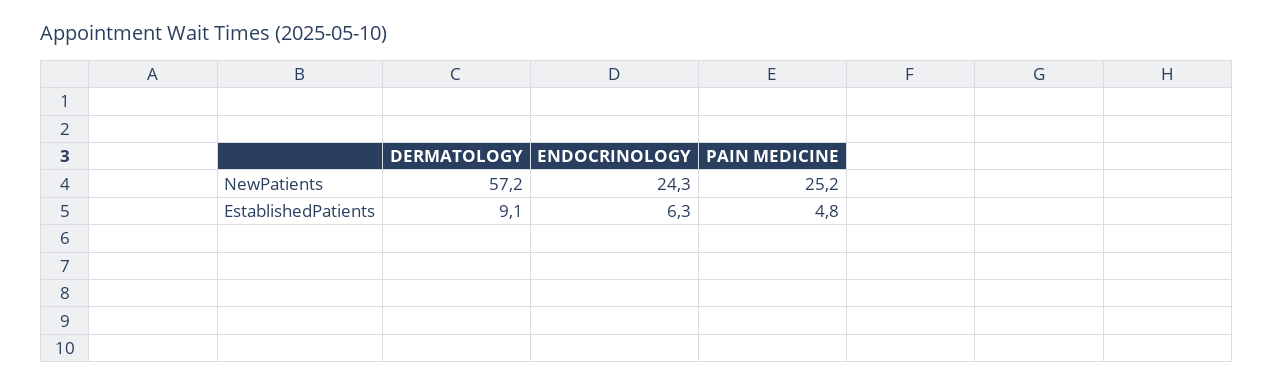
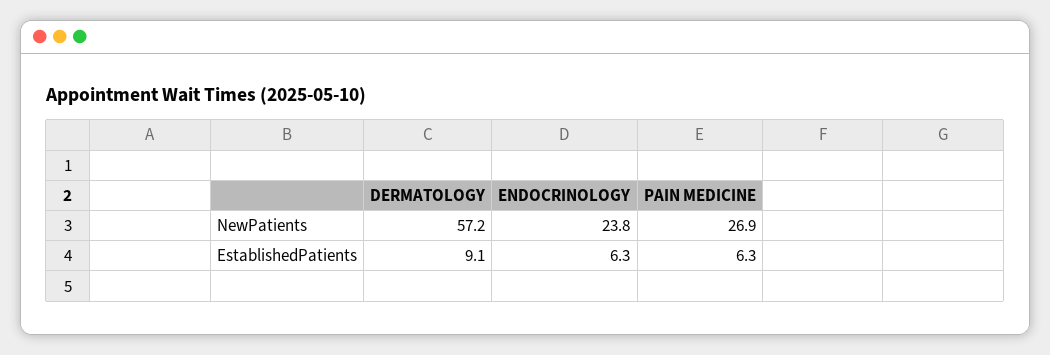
ENDOCRINOLOGY, NewPatients: 24.3 -> 23.8
PAIN MEDICINE, NewPatients: 25.2 -> 26.9
PAIN MEDICINE, EstablishedPatients: 4.8 -> 6.3

